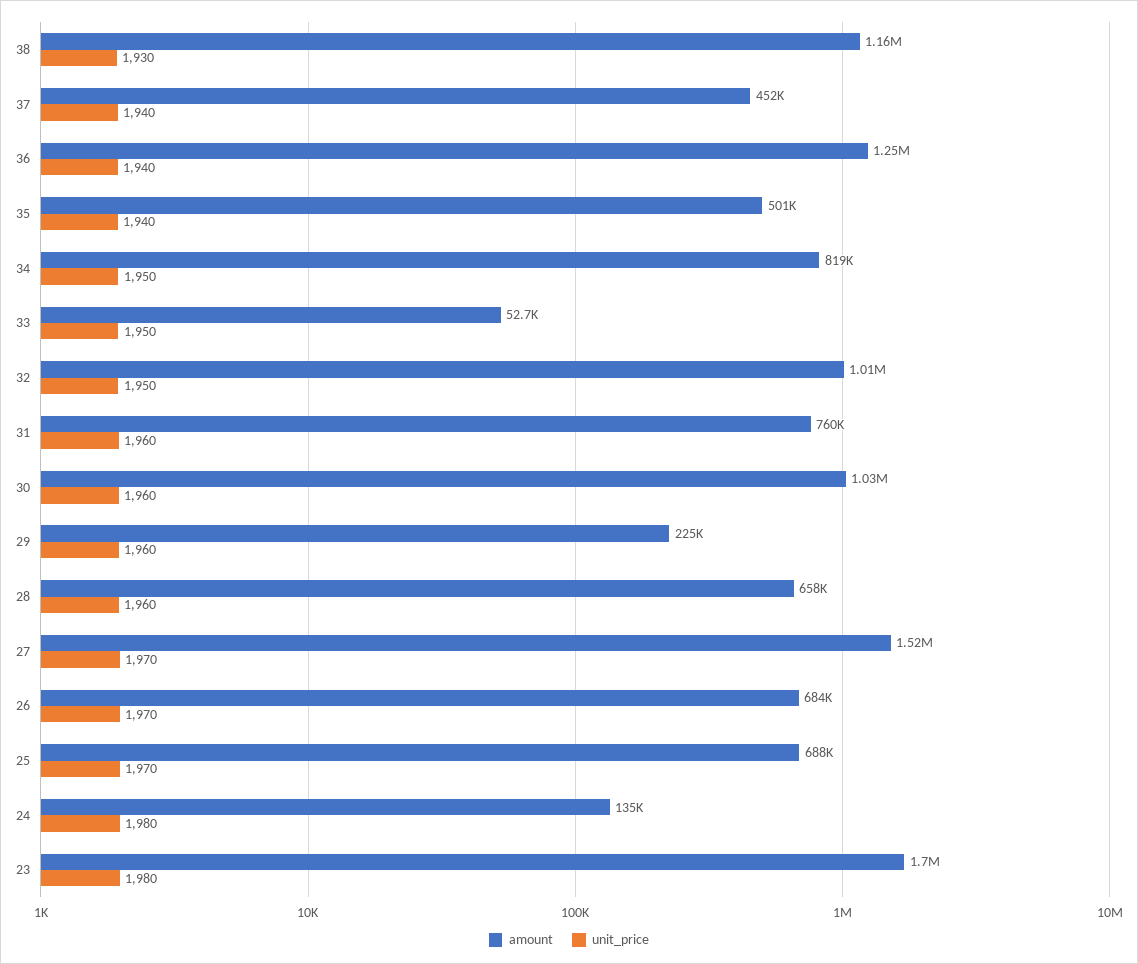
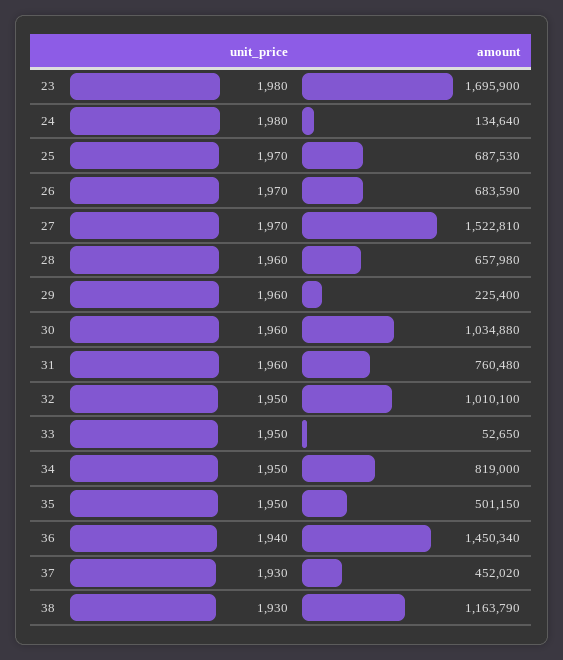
unit_price, 37: 1940 -> 1930
amount, 36: 1250000 -> 1450340
unit_price, 35: 1940 -> 1950

